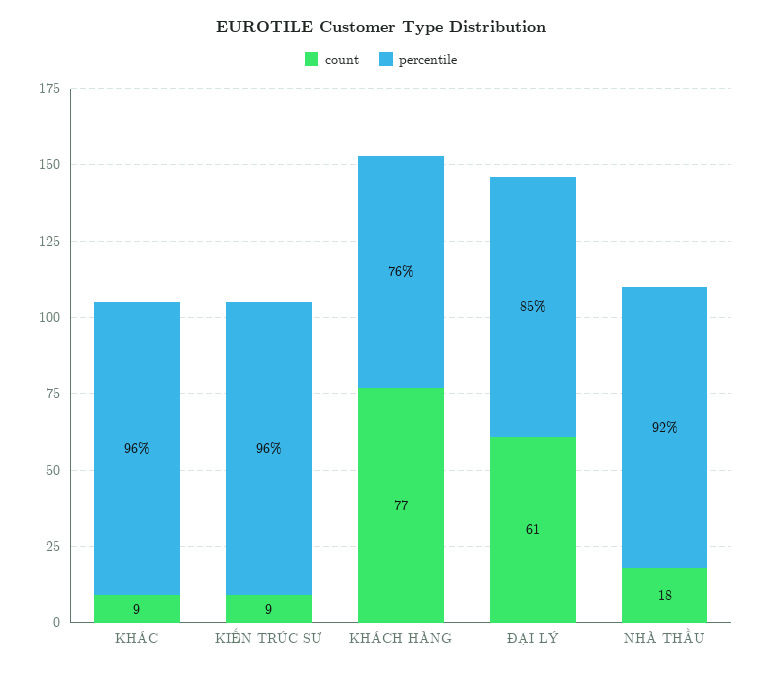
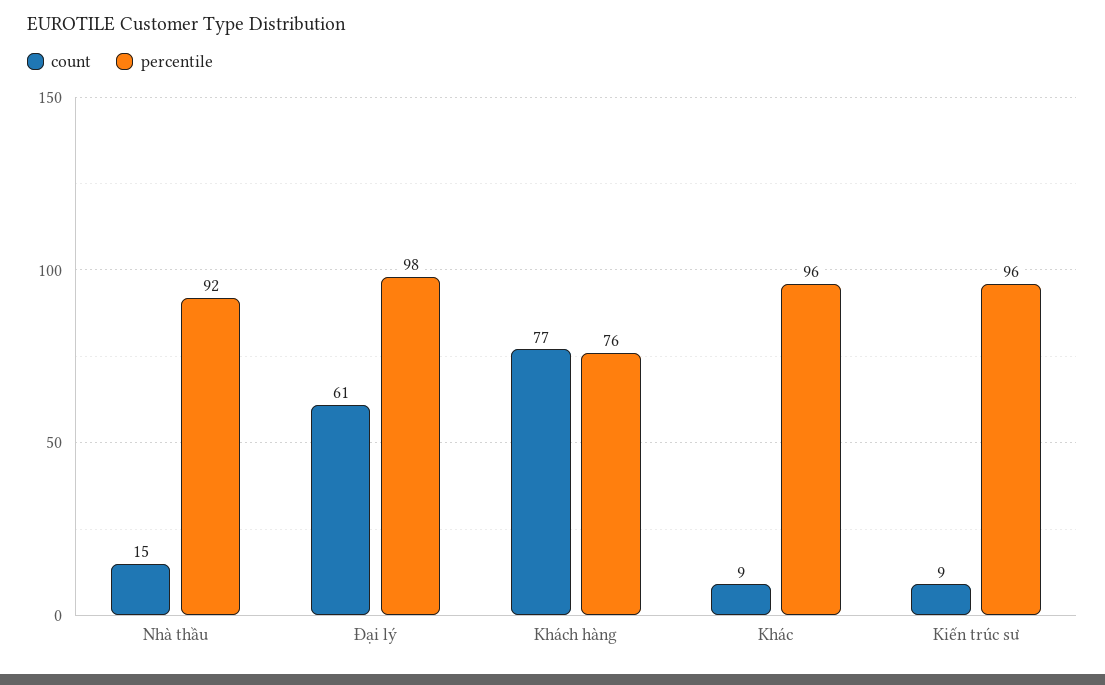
percentile, ĐẠI LÝ: 85 -> 98
count, NHÀ THẦU: 18 -> 15

